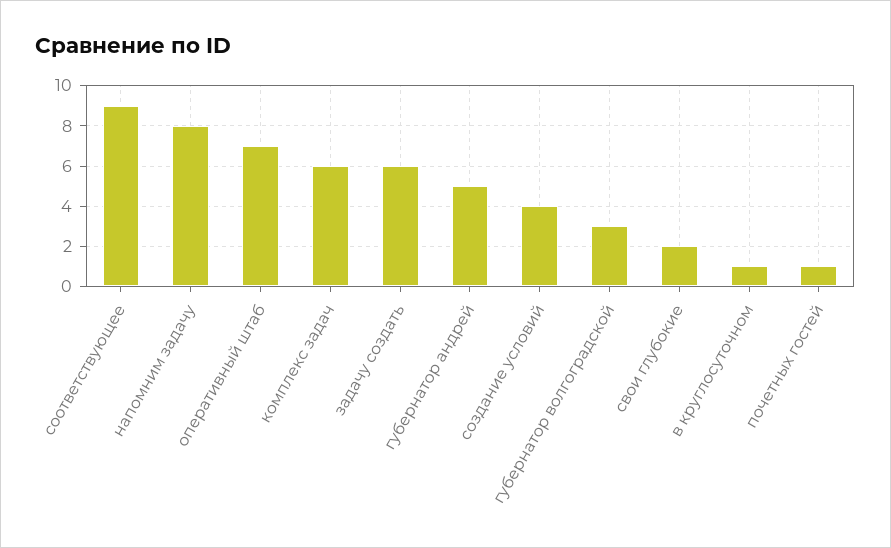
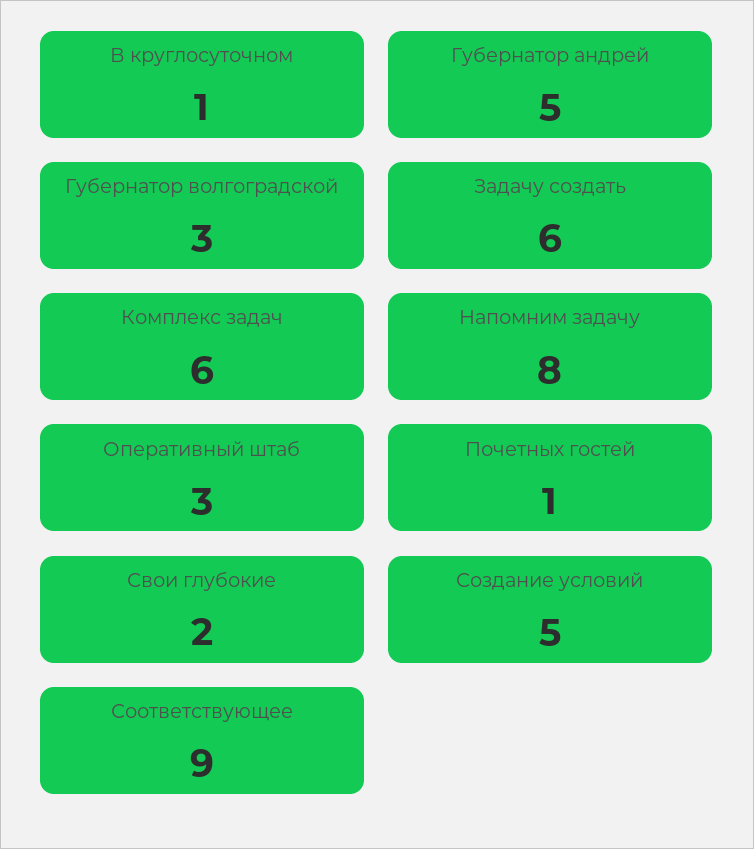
оперативный штаб: 7 -> 3
создание условий: 4 -> 5

